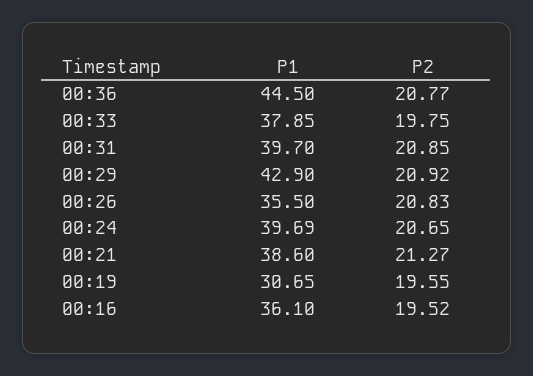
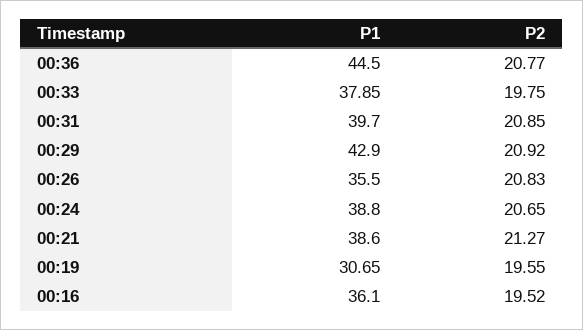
P1, 00:24: 39.69 -> 38.8

